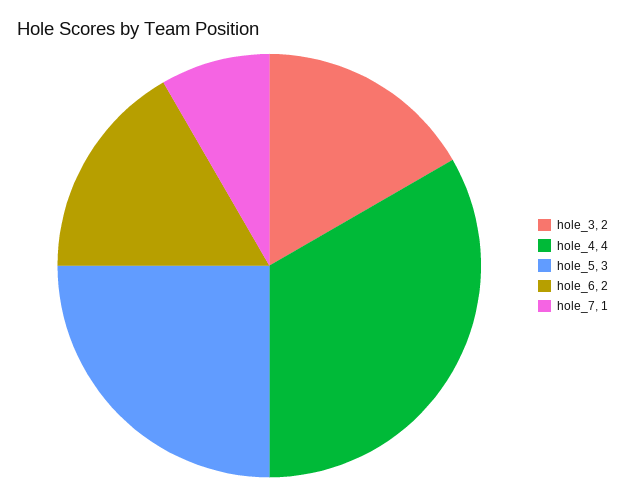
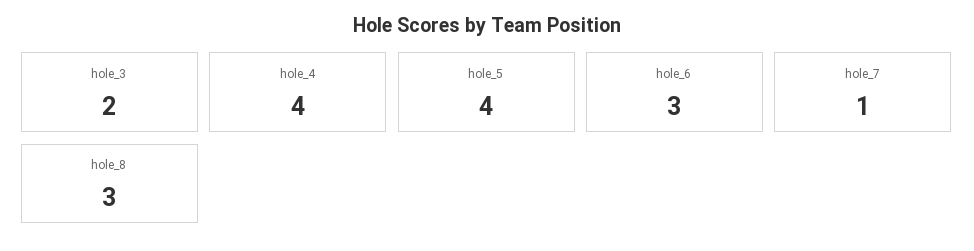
hole_5: 3 -> 4
hole_6: 2 -> 3
hole_8: none -> 3

